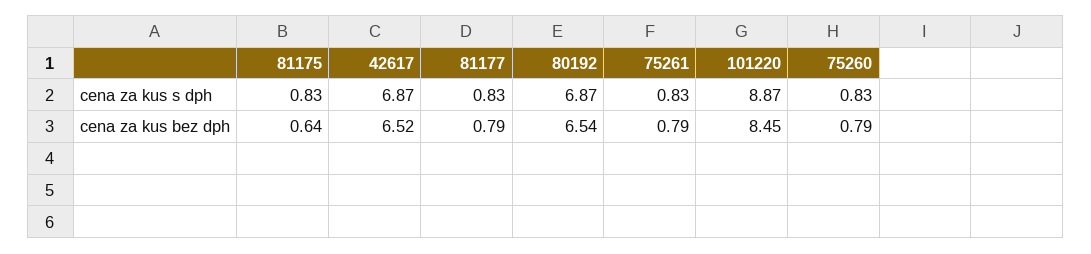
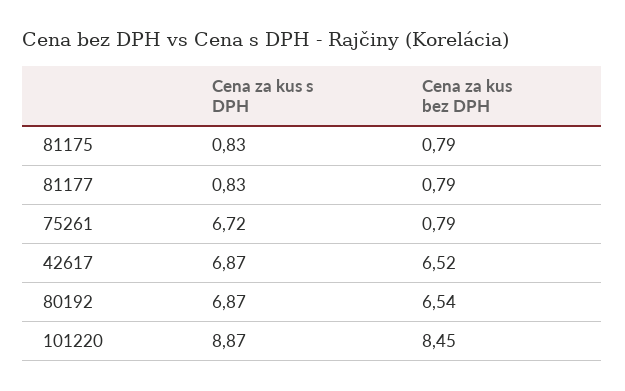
75261, cena za kus s dph: 0.83 -> 6.72
75260, cena za kus s dph: 0.83 -> none
81175, cena za kus bez dph: 0.64 -> 0.79
75260, cena za kus bez dph: 0.79 -> none

